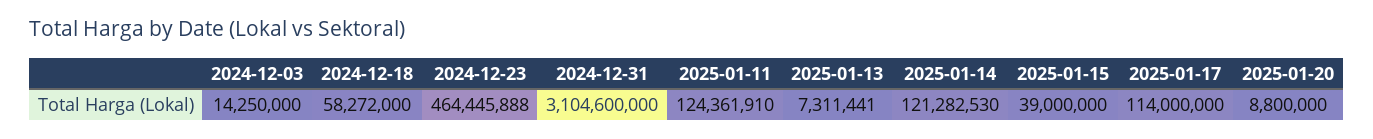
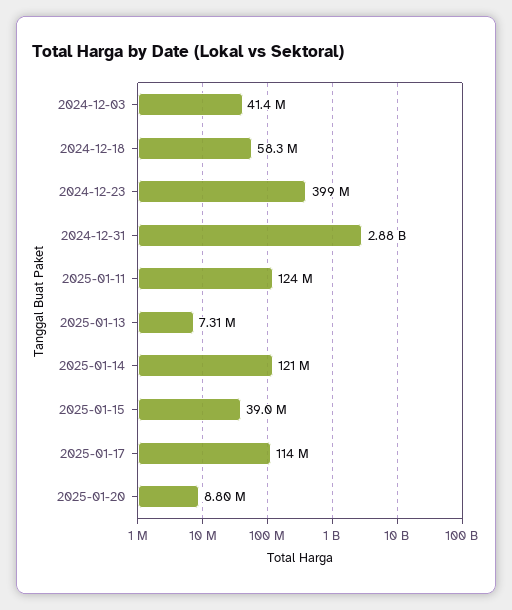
2024-12-03: 14250000 -> 41400000
2024-12-23: 464445888 -> 399000000
2024-12-31: 3104600000 -> 2880000000

